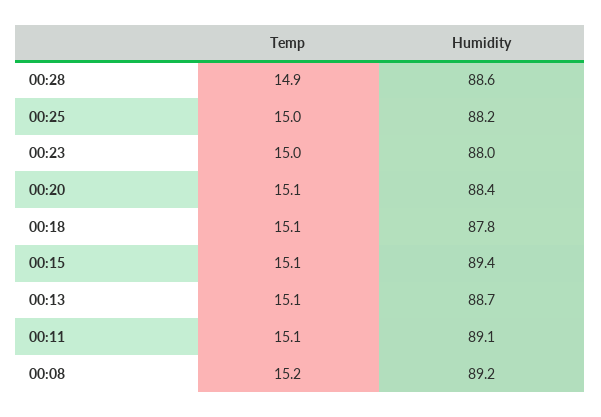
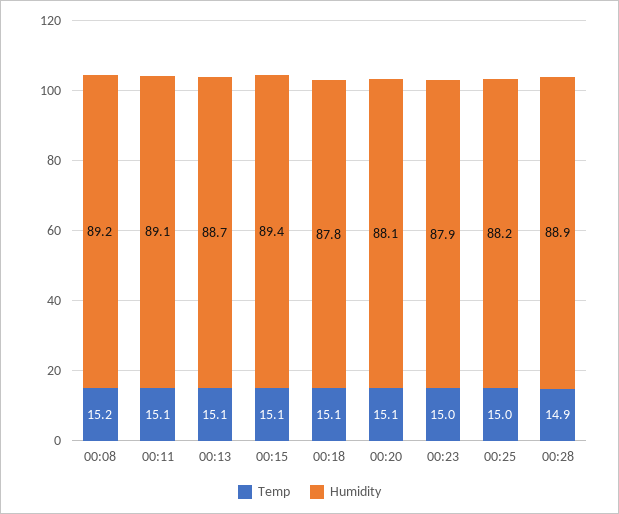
Humidity, 00:28: 88.6 -> 88.9
Humidity, 00:23: 88 -> 87.9
Humidity, 00:20: 88.4 -> 88.1

